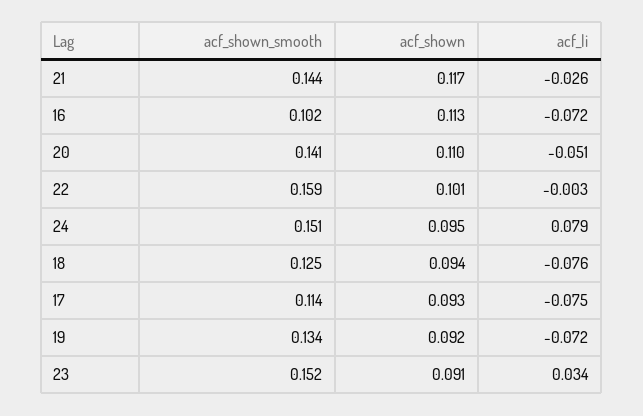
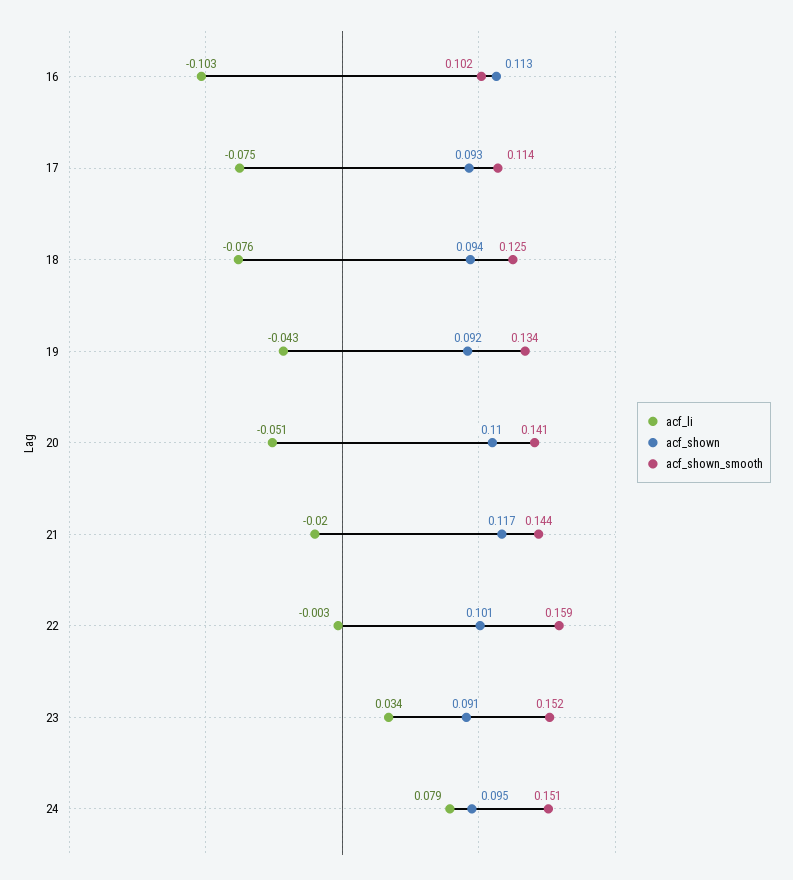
acf_li, 21: -0.026 -> -0.02
acf_li, 16: -0.072 -> -0.103
acf_li, 19: -0.072 -> -0.043

